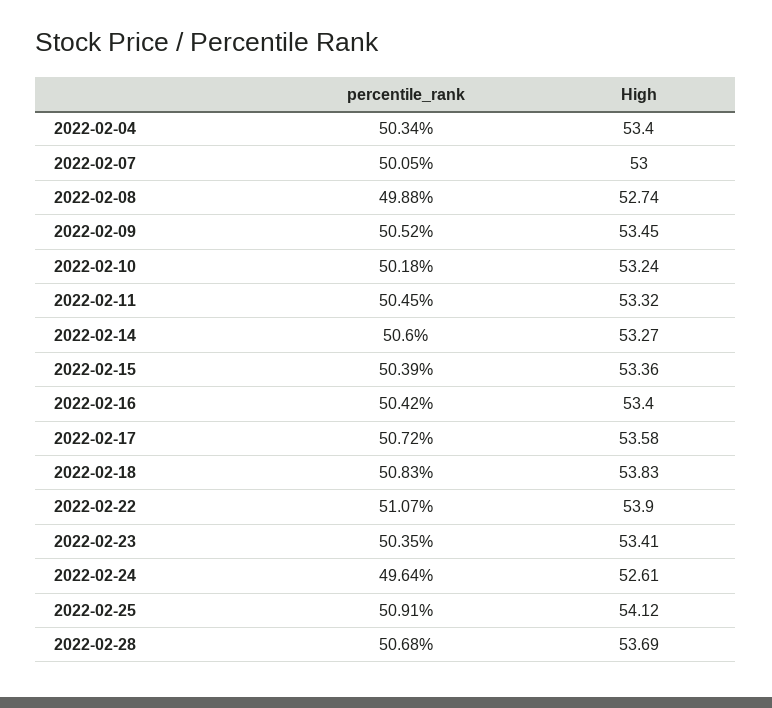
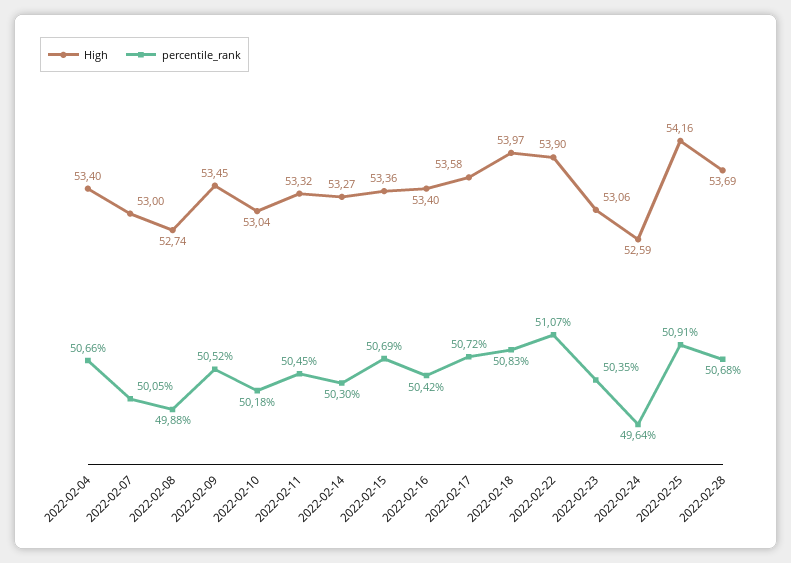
percentile_rank, 2022-02-04: 50.34 -> 50.66
High, 2022-02-10: 53.24 -> 53.04
percentile_rank, 2022-02-14: 50.6 -> 50.3
percentile_rank, 2022-02-15: 50.39 -> 50.69
High, 2022-02-18: 53.83 -> 53.97
High, 2022-02-23: 53.41 -> 53.06
High, 2022-02-24: 52.61 -> 52.59
High, 2022-02-25: 54.12 -> 54.16

